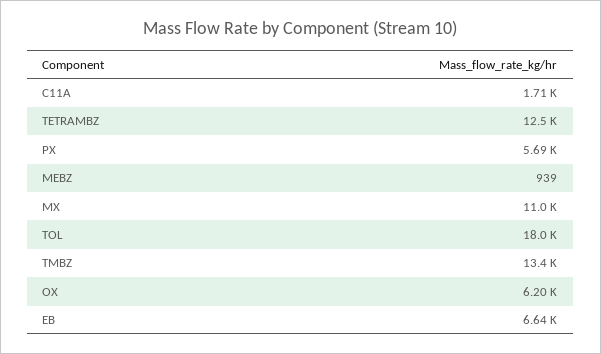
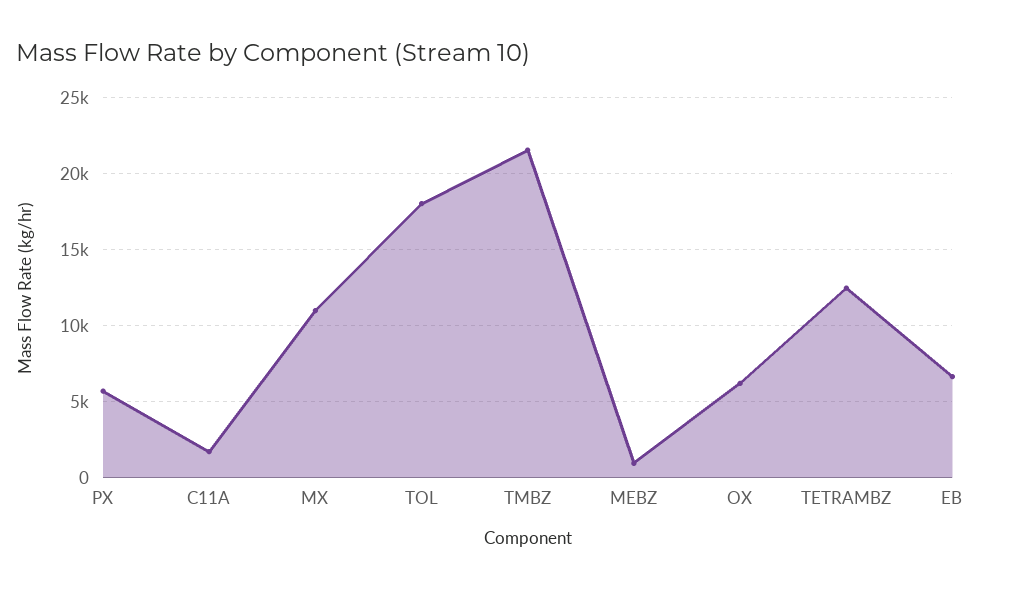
TMBZ: 13400 -> 21500

